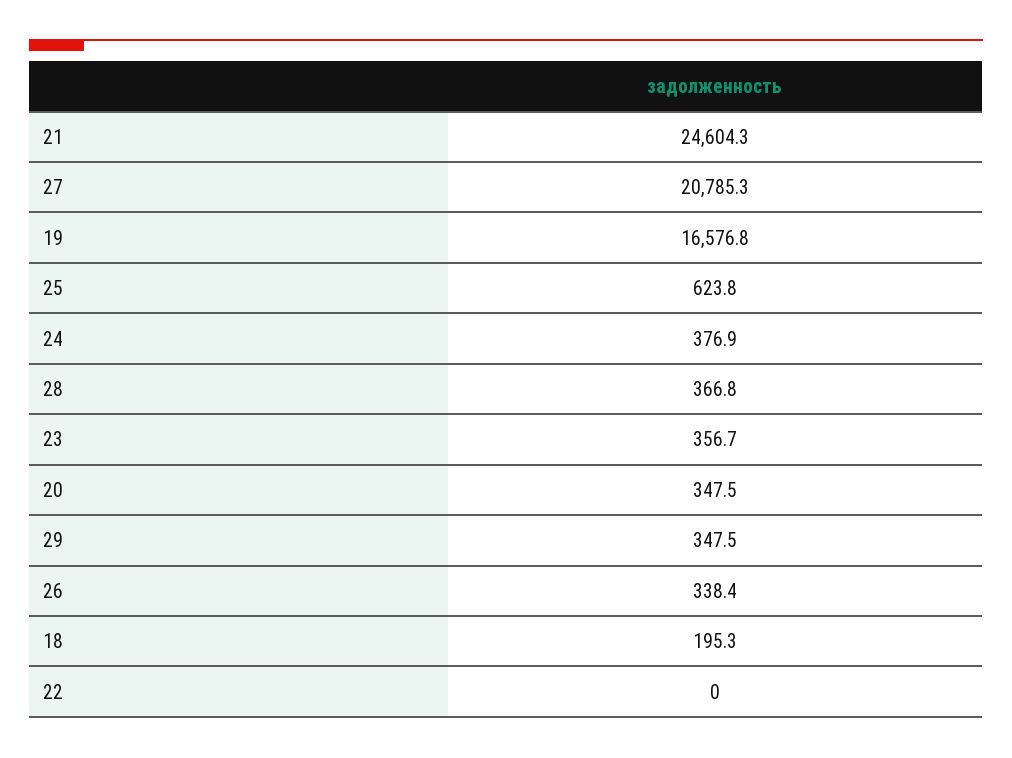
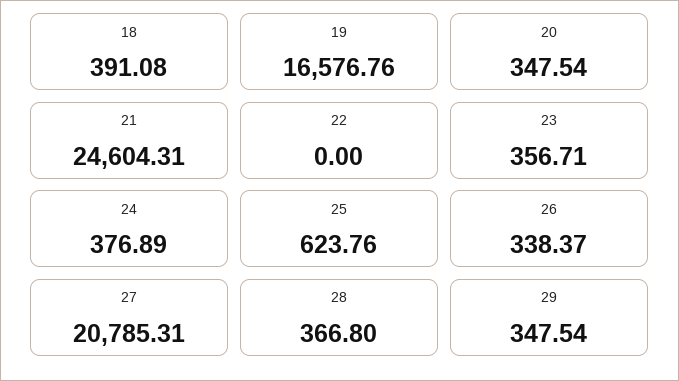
18: 195.3 -> 391.08

